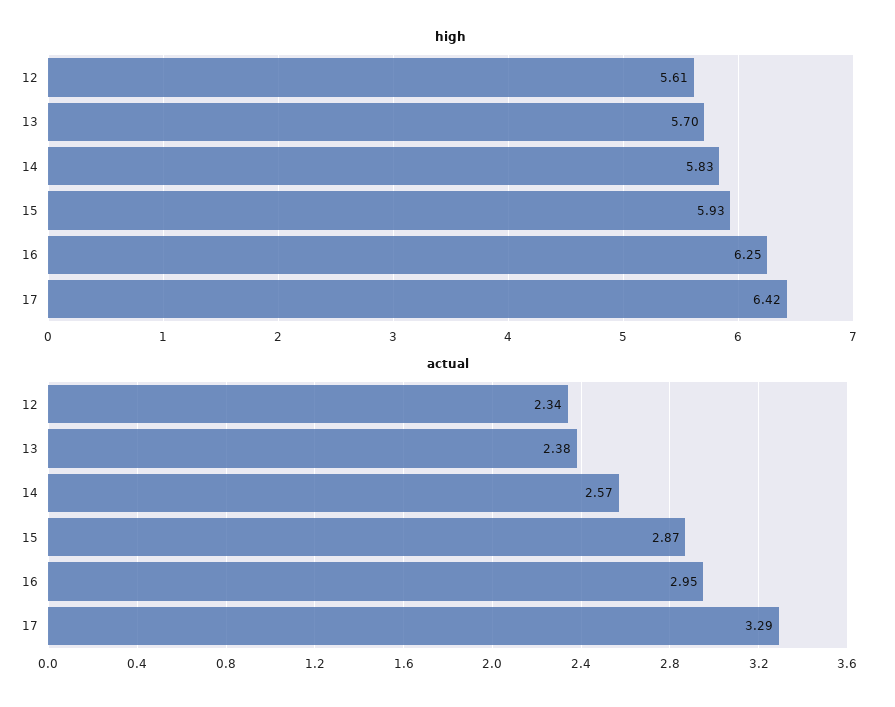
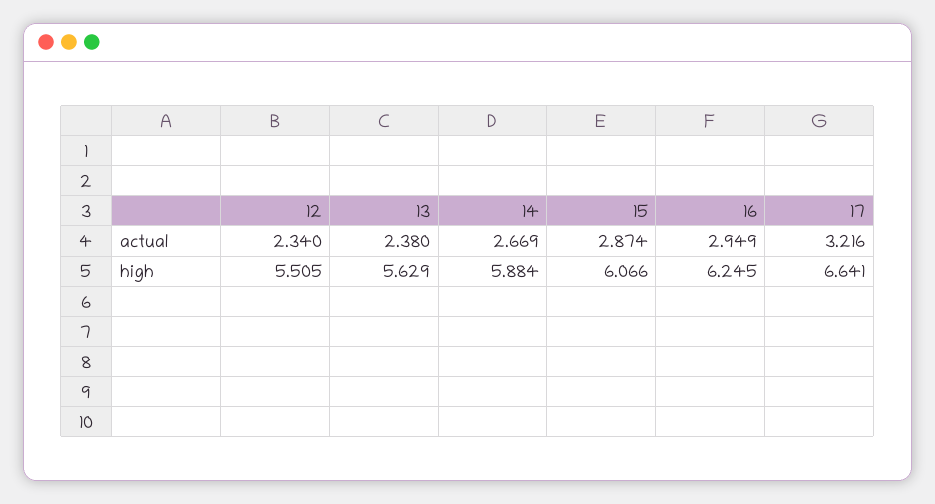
high, 12: 5.61 -> 5.505
high, 13: 5.7 -> 5.629
high, 14: 5.83 -> 5.884
high, 15: 5.93 -> 6.066
high, 17: 6.42 -> 6.641
actual, 14: 2.57 -> 2.669
actual, 17: 3.29 -> 3.216

